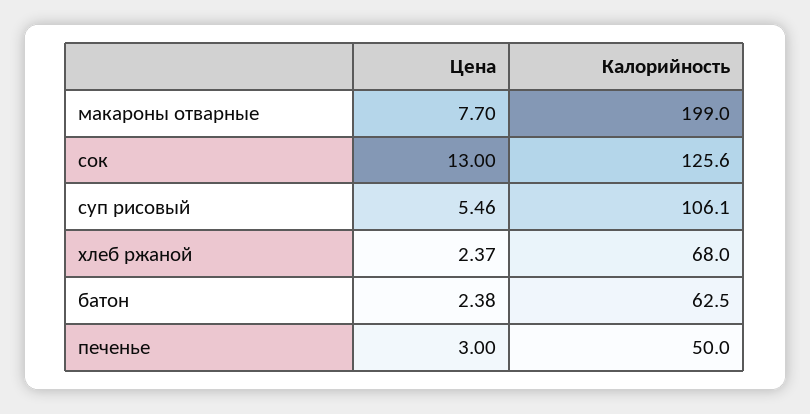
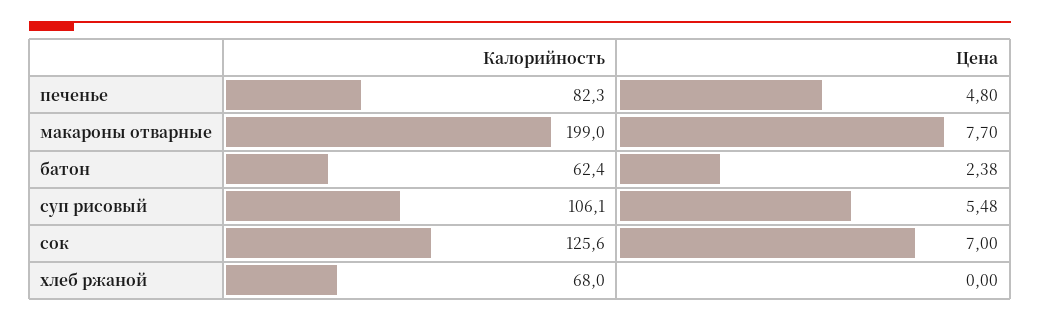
Цена, сок: 13 -> 7
Цена, суп рисовый: 5.46 -> 5.48
Цена, хлеб ржаной: 2.37 -> 0
Калорийность, батон: 62.5 -> 62.4
Цена, печенье: 3 -> 4.8
Калорийность, печенье: 50 -> 82.3

